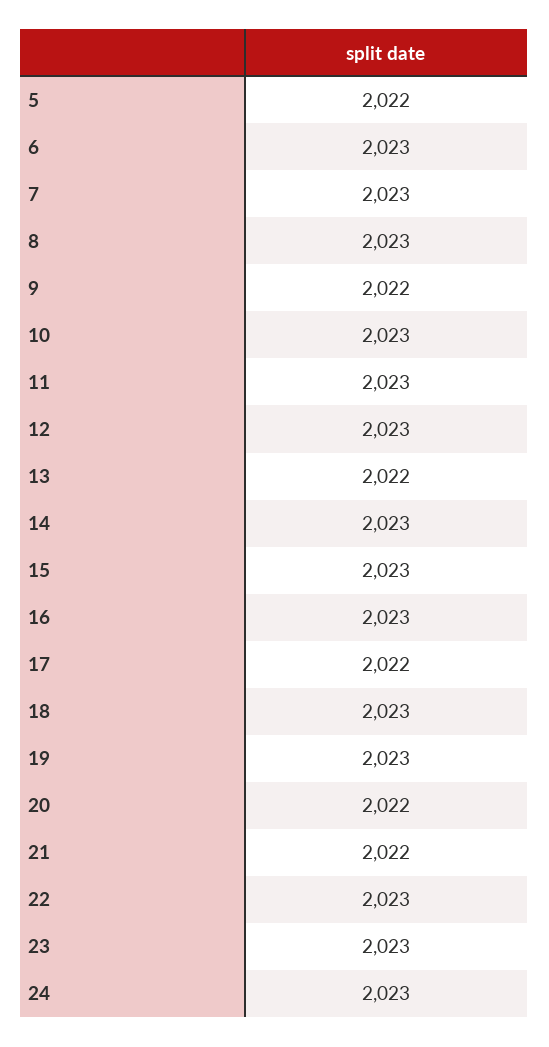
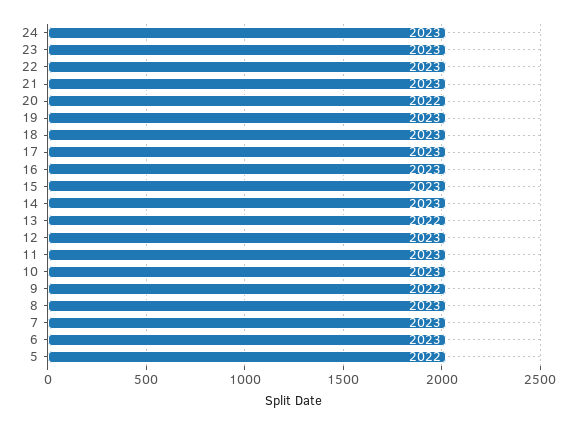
17: 2022 -> 2023
21: 2022 -> 2023

